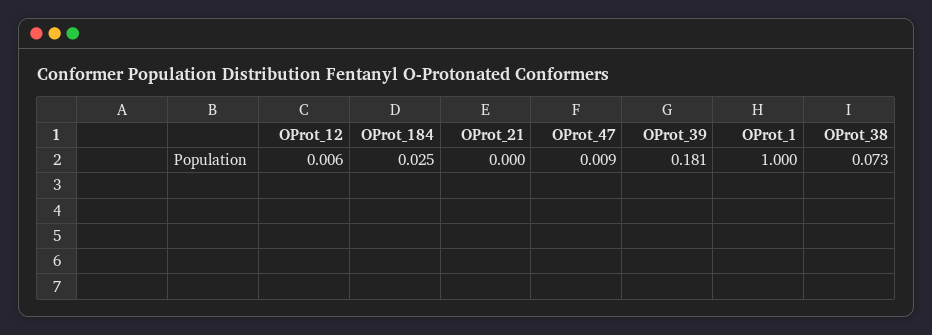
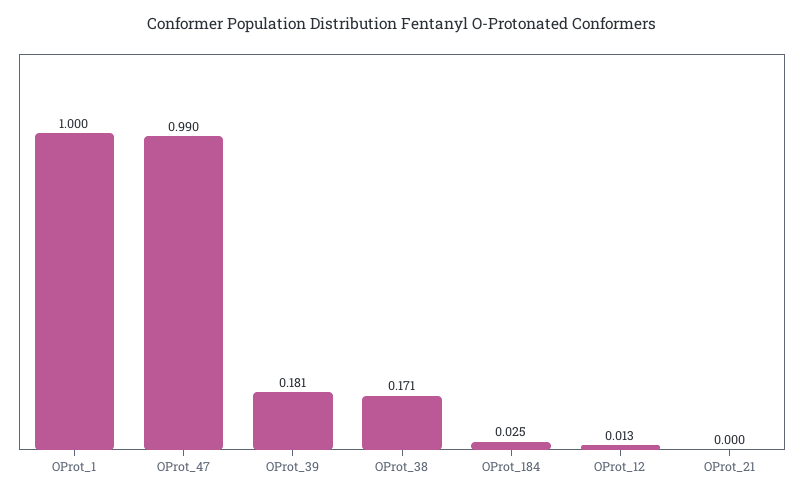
OProt_12: 0.006 -> 0.013
OProt_47: 0.009 -> 0.99
OProt_38: 0.073 -> 0.171

